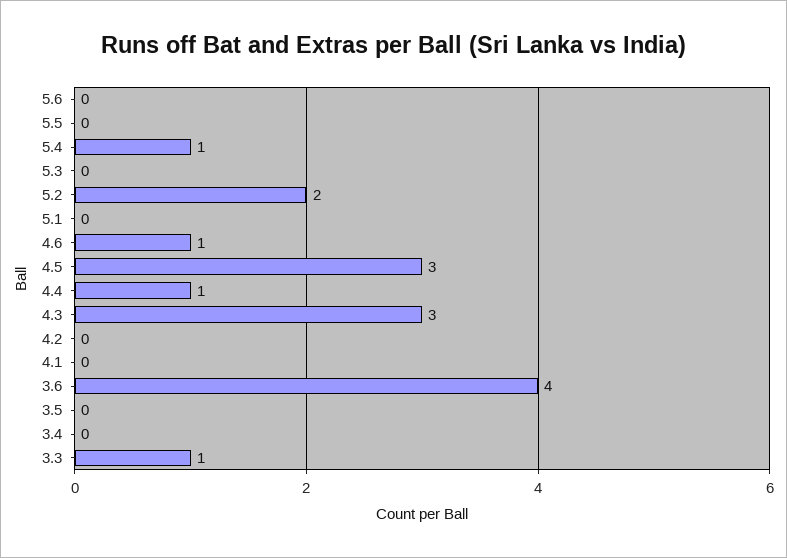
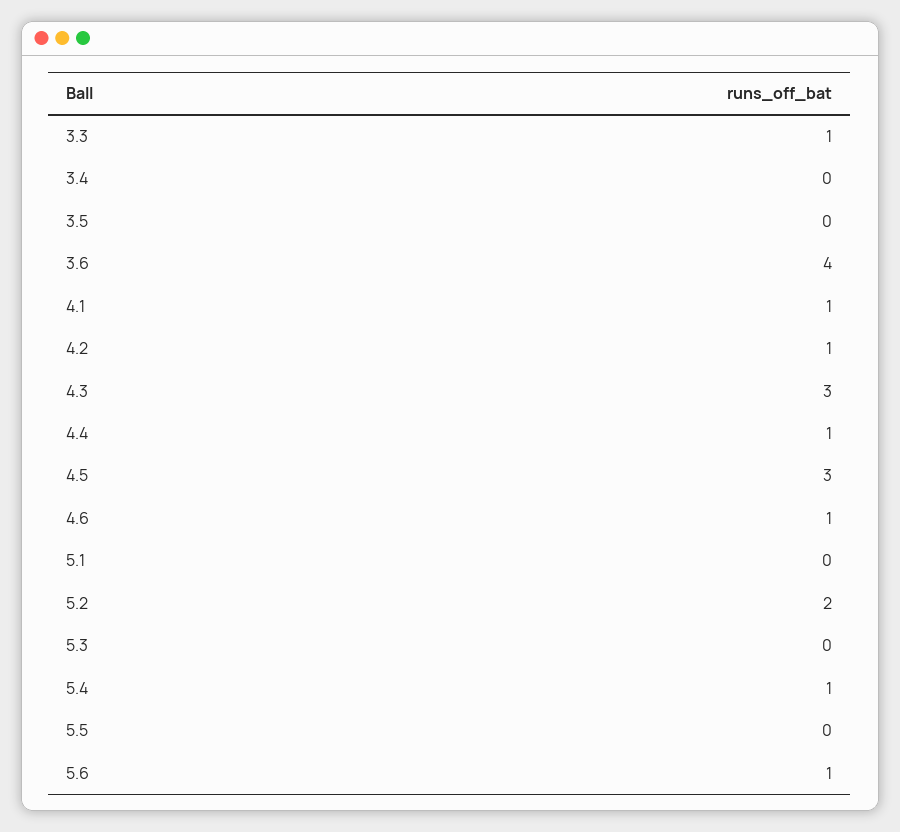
5.6: 0 -> 1
4.2: 0 -> 1
4.1: 0 -> 1

